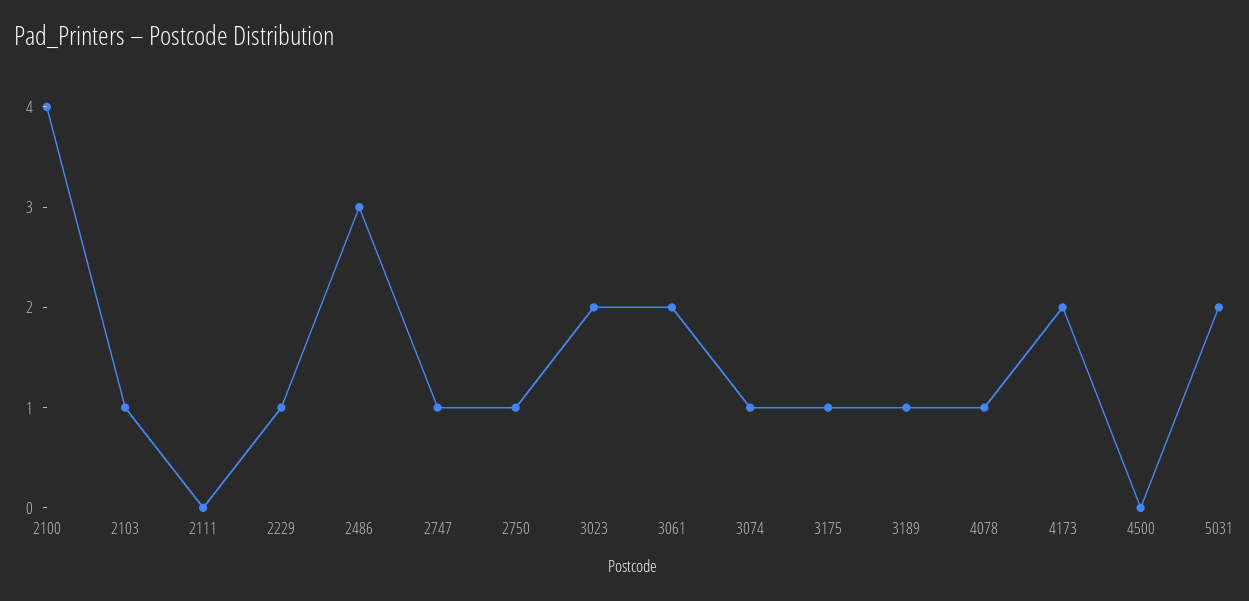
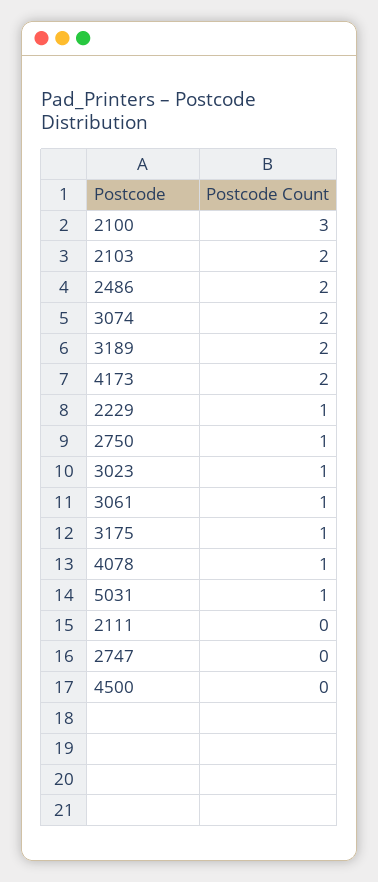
2100: 4 -> 3
2103: 1 -> 2
2486: 3 -> 2
2747: 1 -> 0
3023: 2 -> 1
3061: 2 -> 1
3074: 1 -> 2
3189: 1 -> 2
5031: 2 -> 1

